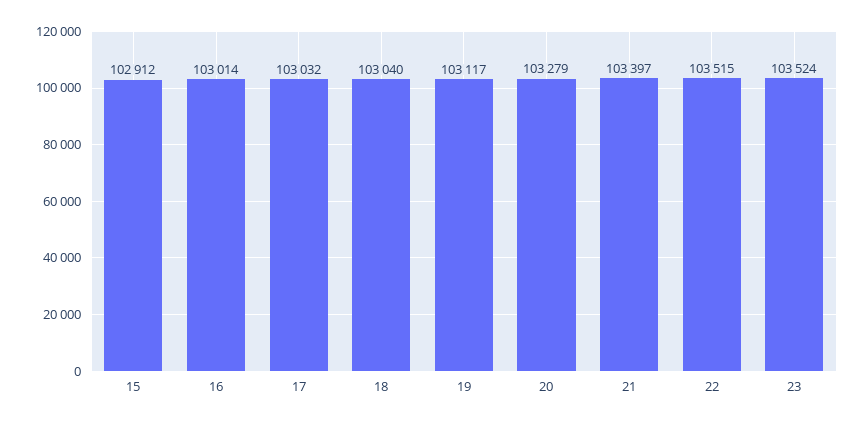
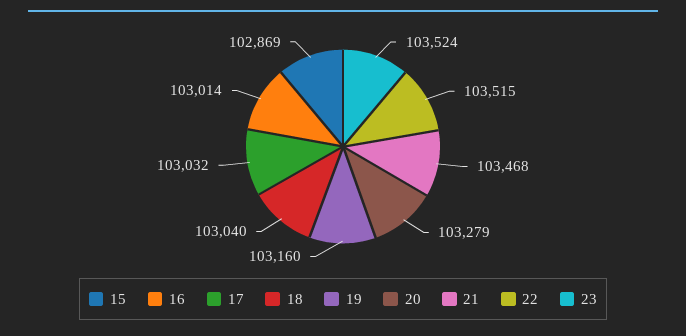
15: 102912 -> 102869
19: 103117 -> 103160
21: 103397 -> 103468

